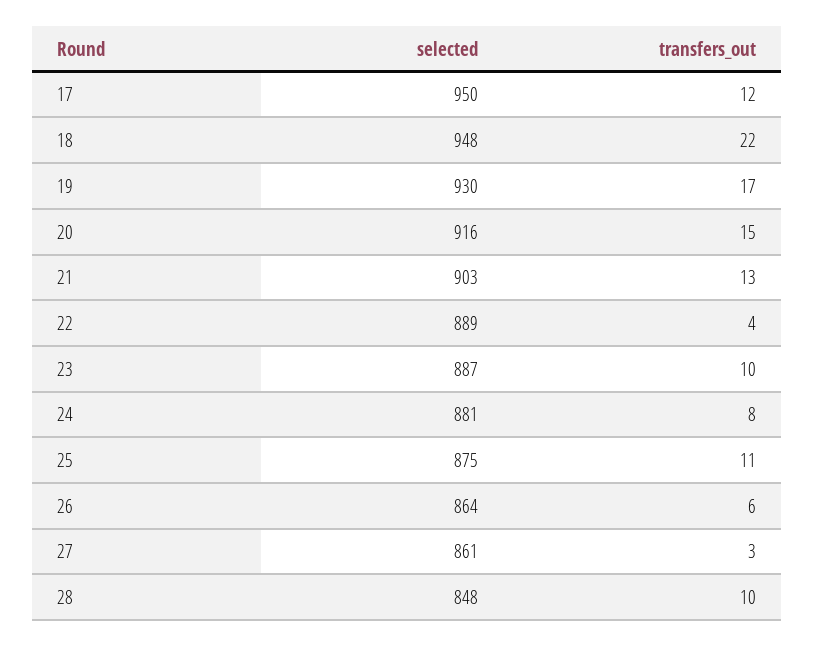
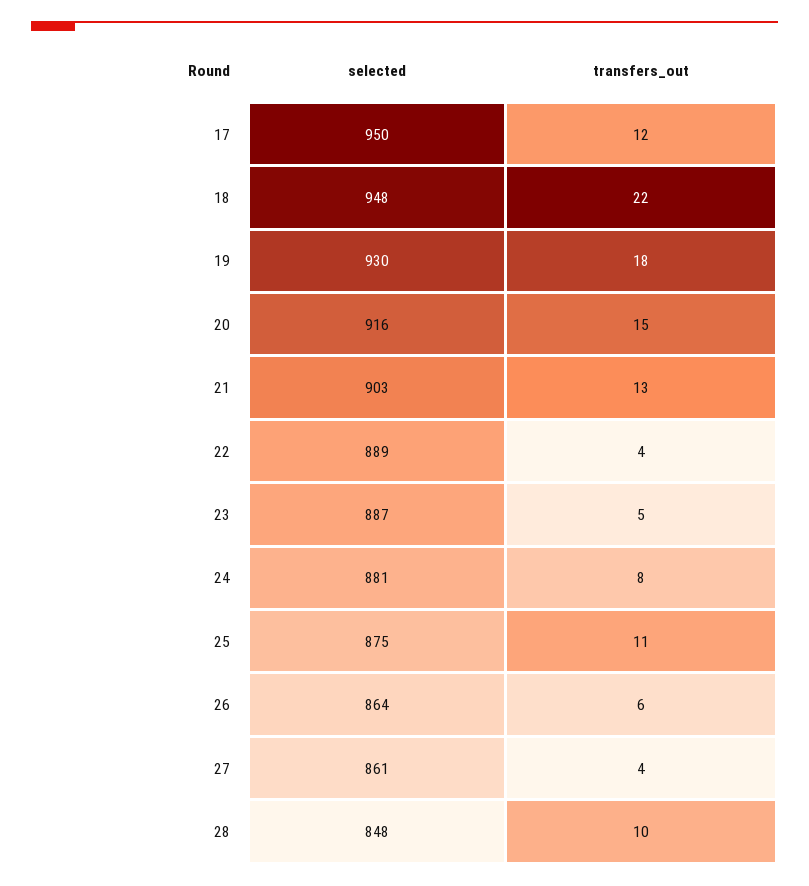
transfers_out, 19: 17 -> 18
transfers_out, 23: 10 -> 5
transfers_out, 27: 3 -> 4

